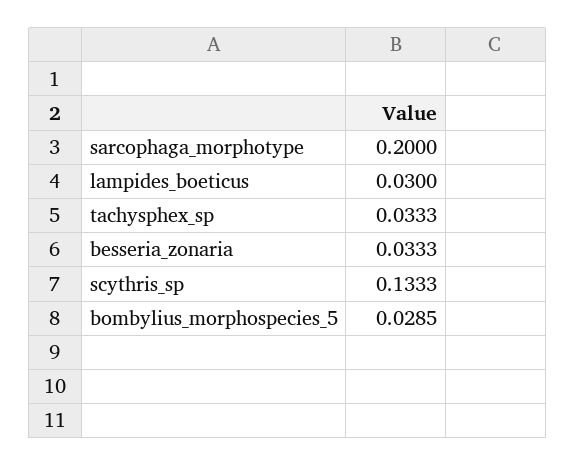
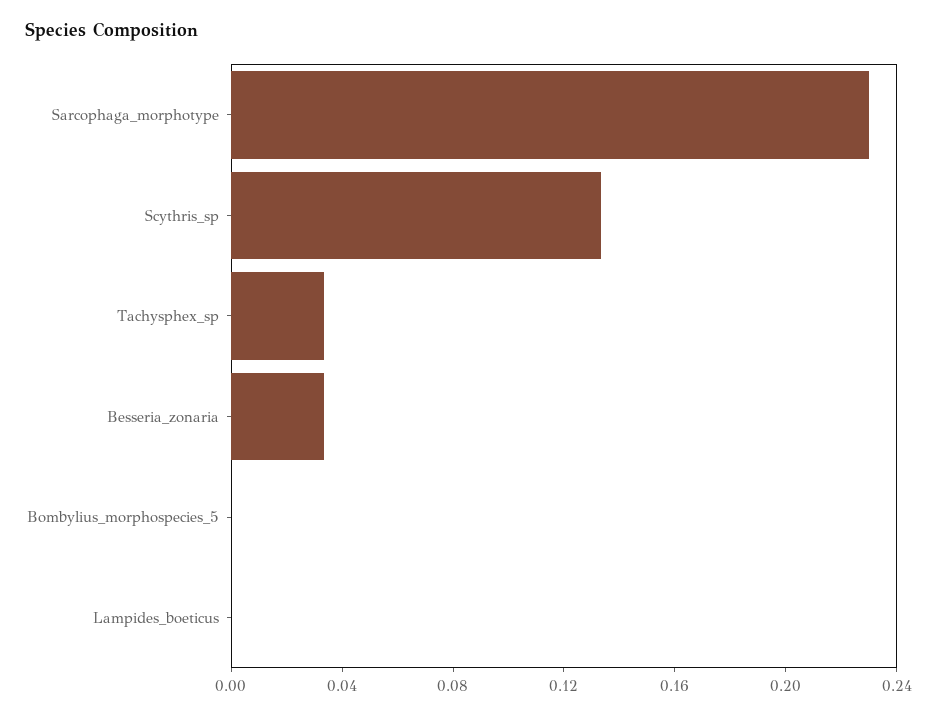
sarcophaga_morphotype: 0.2 -> 0.23
lampides_boeticus: 0.03 -> 0
bombylius_morphospecies_5: 0.0285 -> 0

